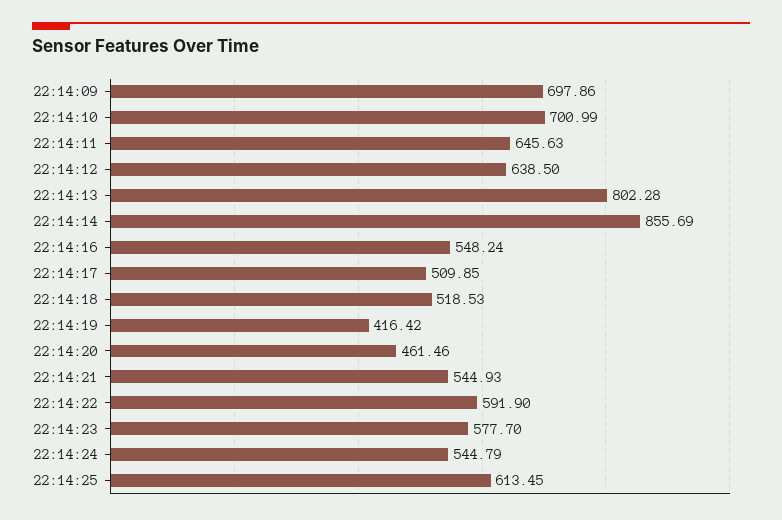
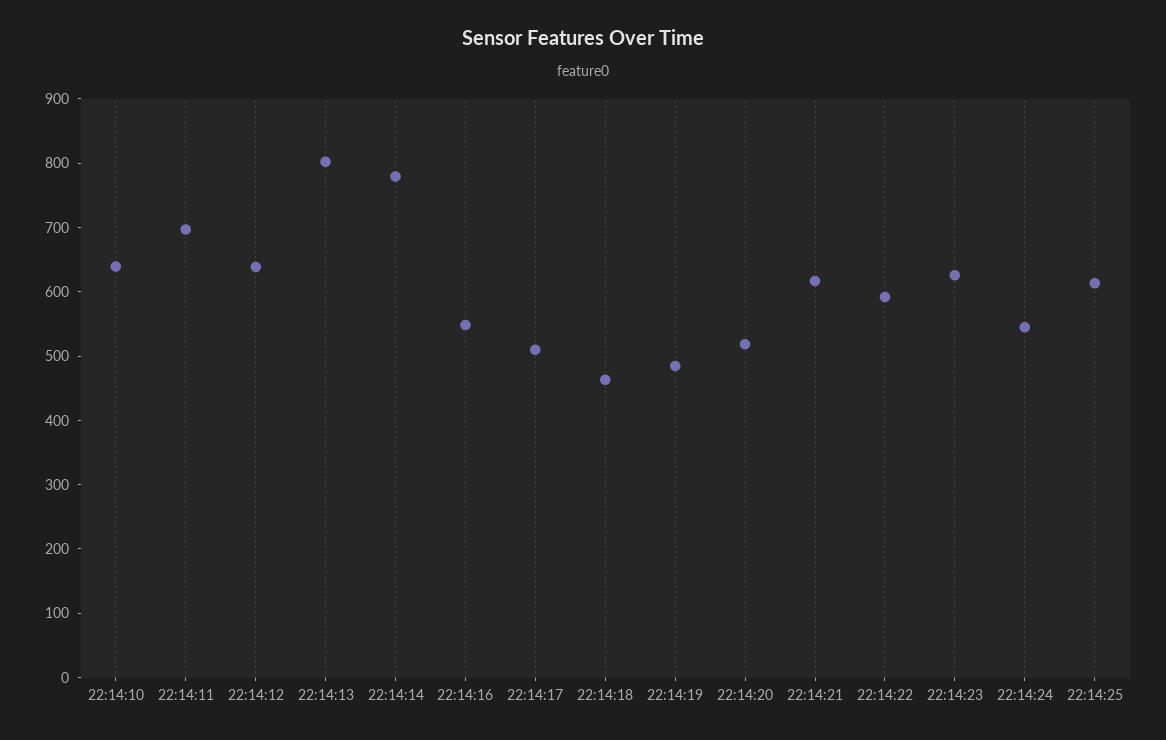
22:14:09: 697.86 -> none
22:14:10: 700.99 -> 640
22:14:11: 645.63 -> 700
22:14:14: 855.69 -> 780
22:14:18: 518.53 -> 460
22:14:19: 416.42 -> 480
22:14:20: 461.46 -> 520
22:14:21: 544.93 -> 620
22:14:23: 577.7 -> 620

